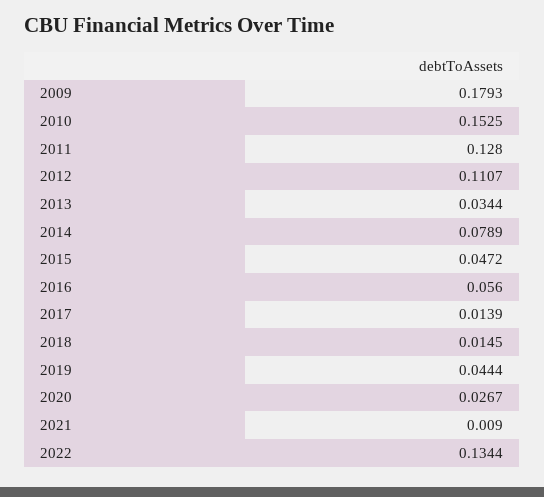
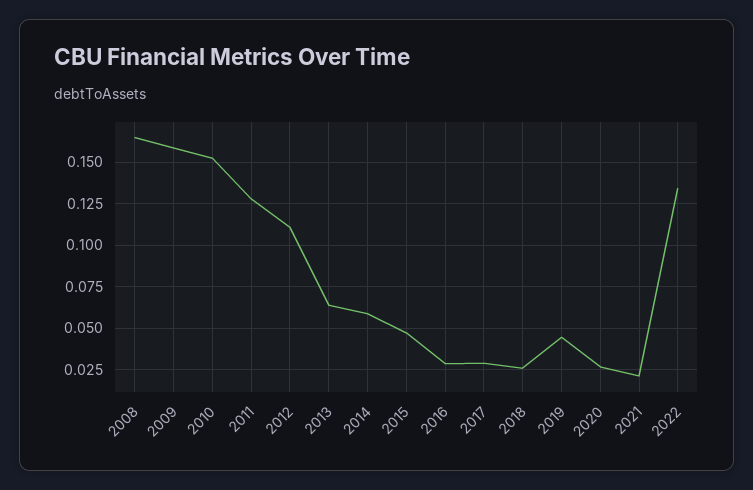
2009: 0.1793 -> 0.16
2013: 0.0344 -> 0.065
2014: 0.0789 -> 0.06
2016: 0.056 -> 0.03
2017: 0.0139 -> 0.03
2018: 0.0145 -> 0.025
2021: 0.009 -> 0.02
2008: none -> 0.165

